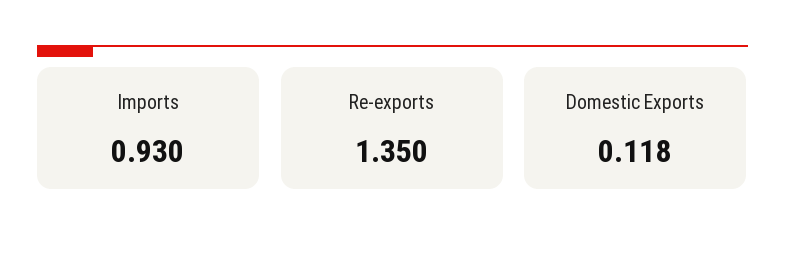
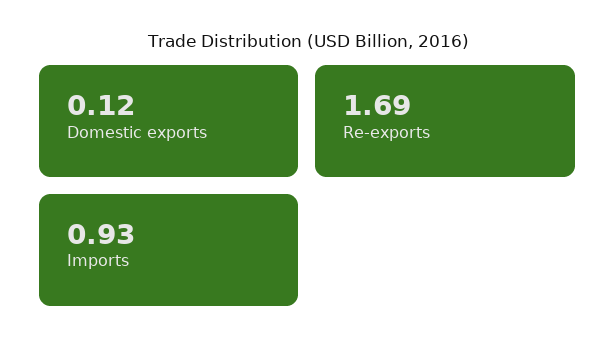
Re-exports: 1.35 -> 1.69

